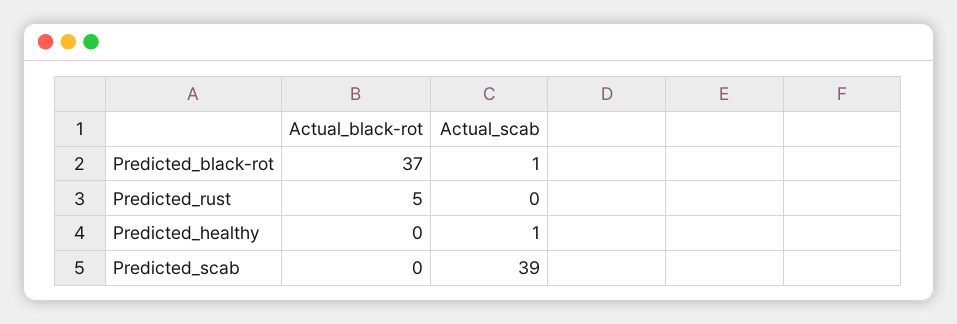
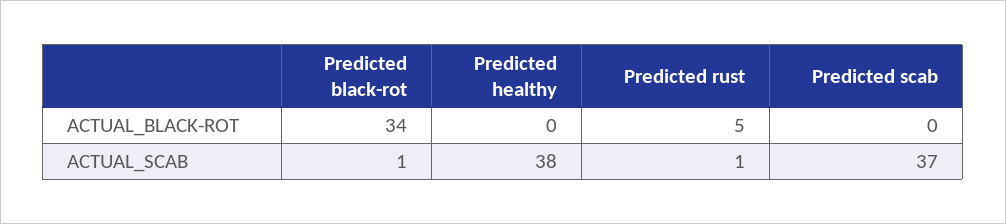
Actual_black-rot, Predicted_black-rot: 37 -> 34
Actual_scab, Predicted_rust: 0 -> 1
Actual_scab, Predicted_healthy: 1 -> 38
Actual_scab, Predicted_scab: 39 -> 37

